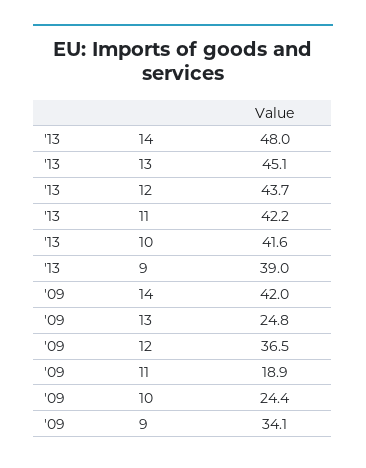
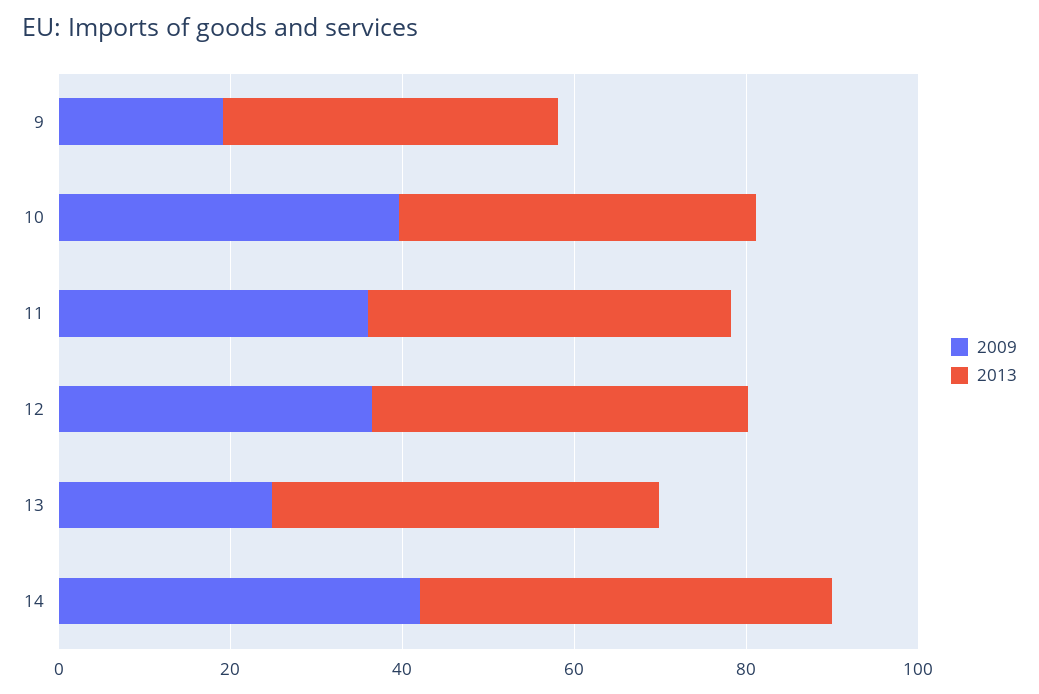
'09, 11: 18.9 -> 35
'09, 10: 24.4 -> 40
'09, 9: 34.1 -> 20

